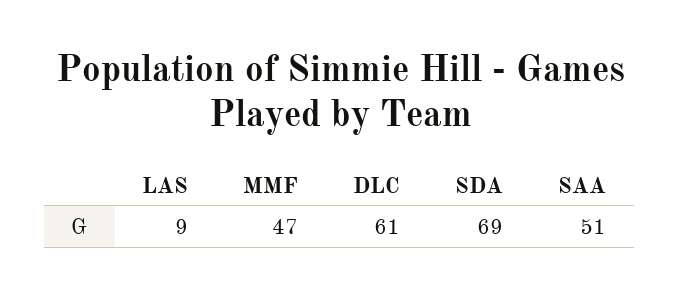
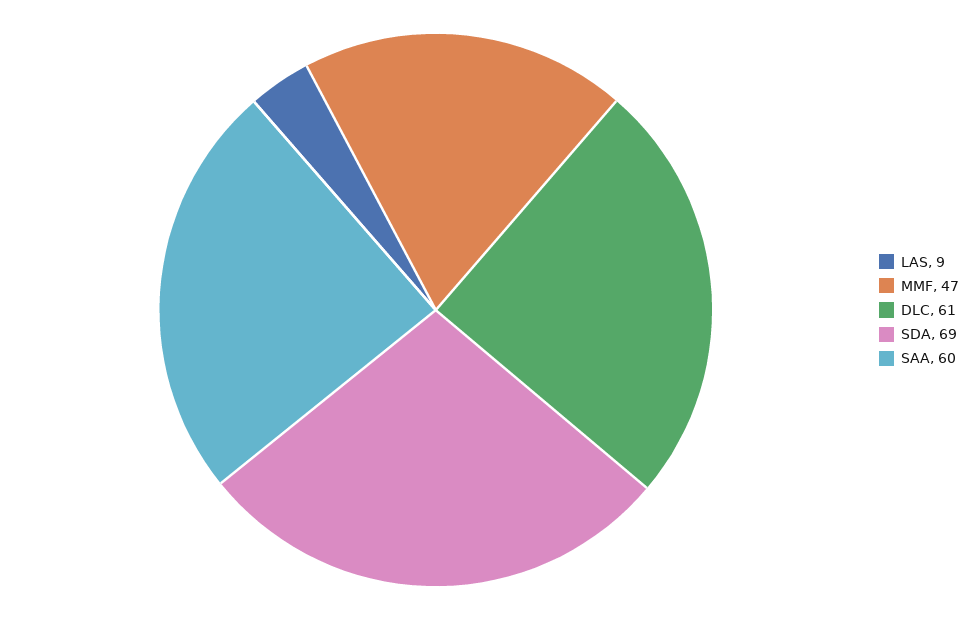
SAA: 51 -> 60

